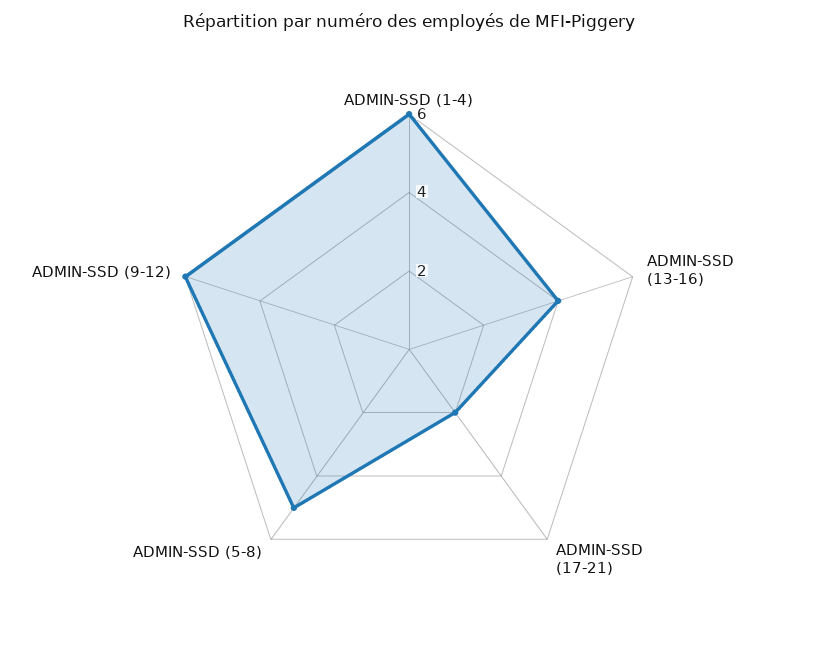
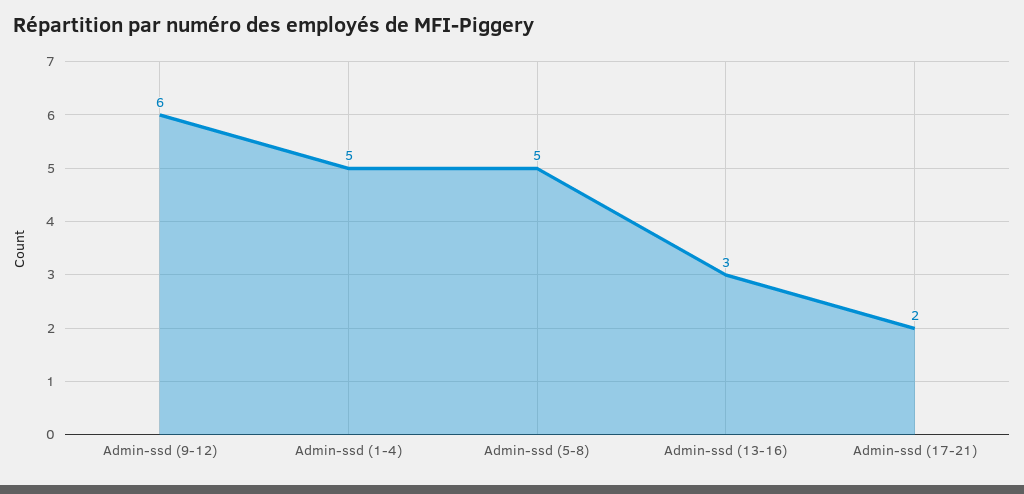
ADMIN-SSD (1-4): 6 -> 5
ADMIN-SSD (13-16): 4 -> 3

